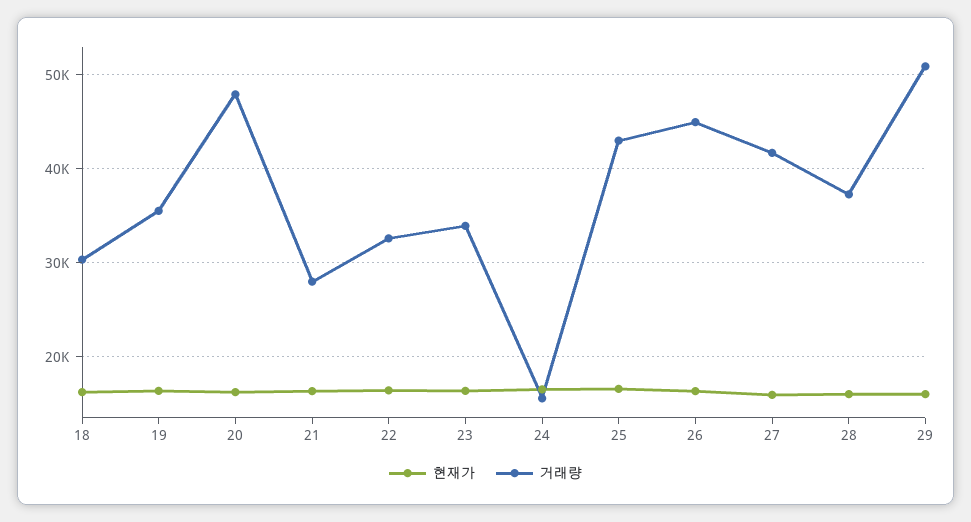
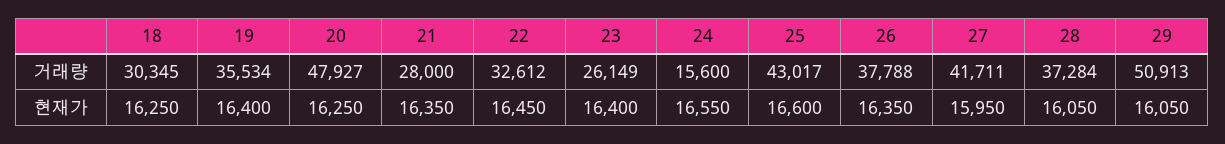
거래량, 23: 34000 -> 26149
거래량, 26: 45000 -> 37788

